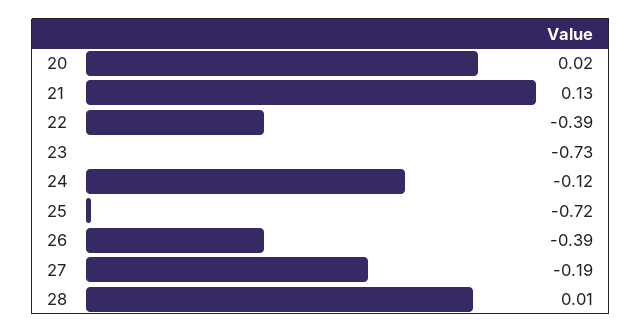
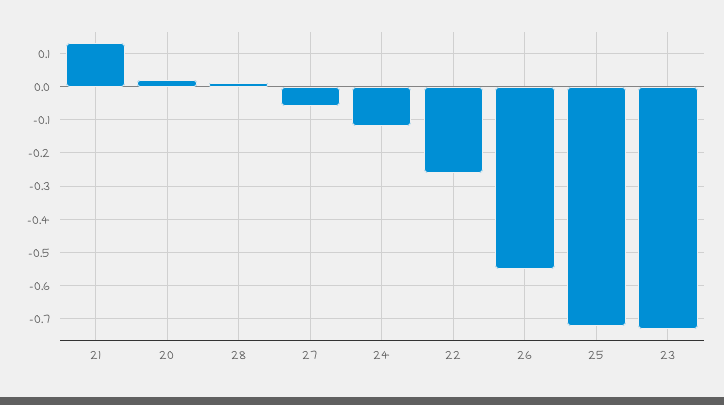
22: -0.39 -> -0.25
26: -0.39 -> -0.55
27: -0.19 -> -0.05

